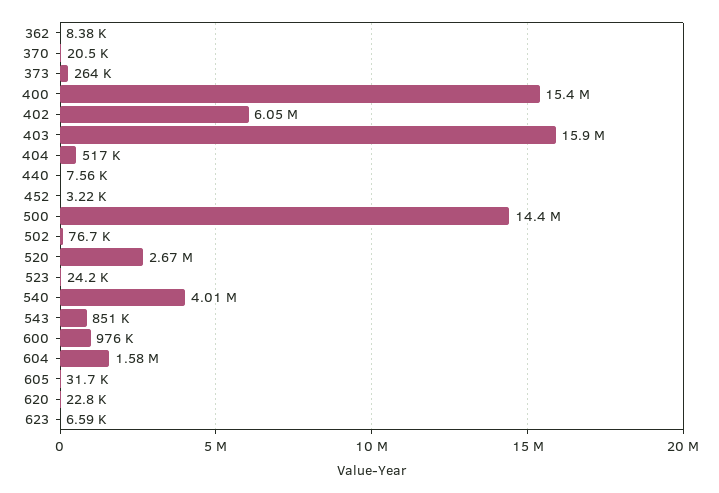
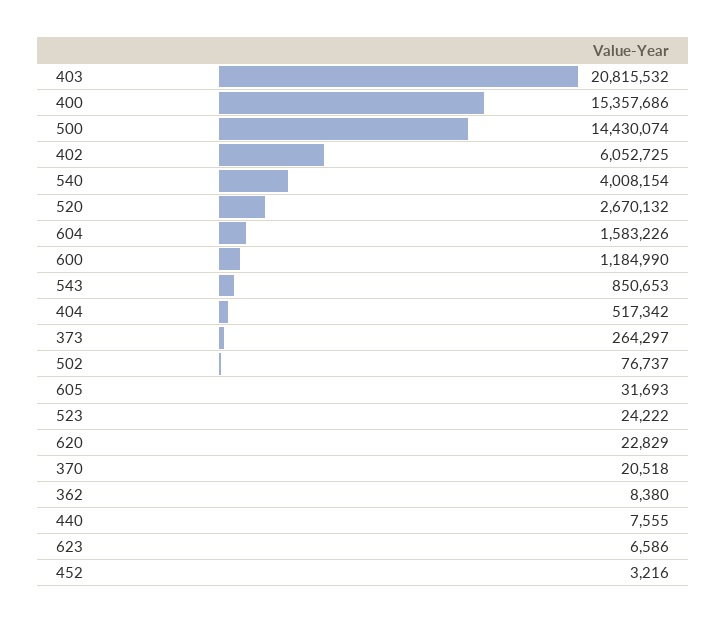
403: 15900000 -> 20815532
600: 976000 -> 1184990

